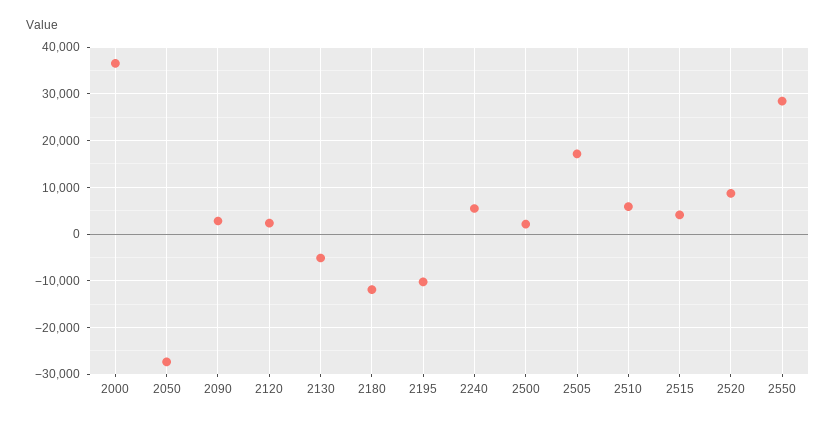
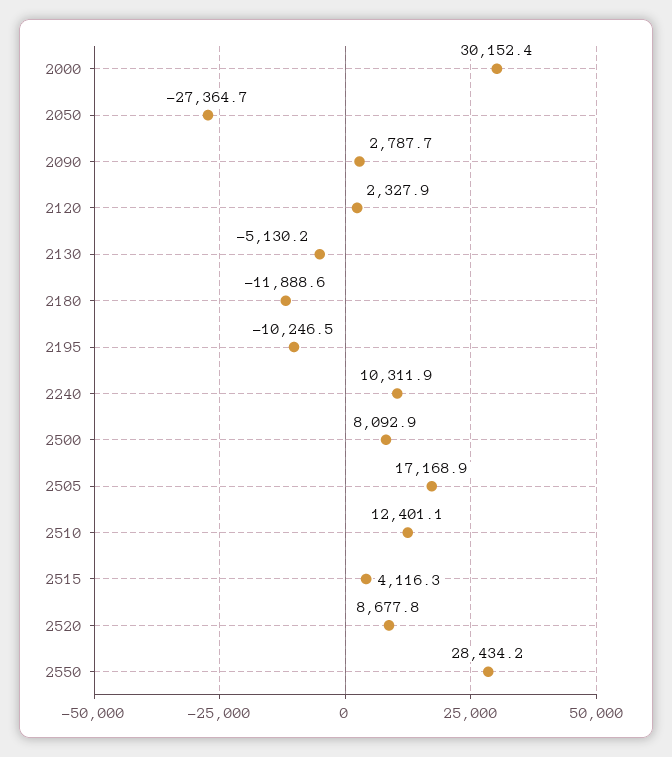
2000: 36000 -> 30152.4
2240: 6000 -> 10311.9
2500: 2000 -> 8092.9
2510: 6000 -> 12401.1

